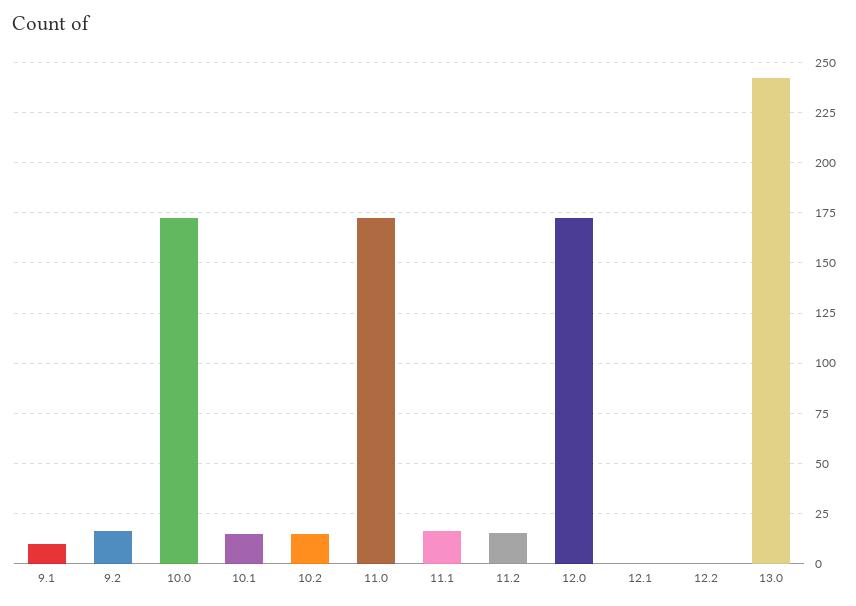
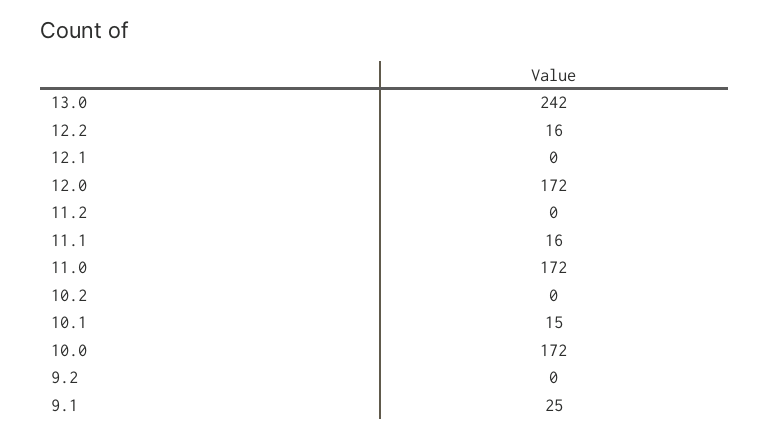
9.1: 10 -> 25
9.2: 15 -> 0
10.2: 15 -> 0
11.2: 15 -> 0
12.2: 0 -> 16

